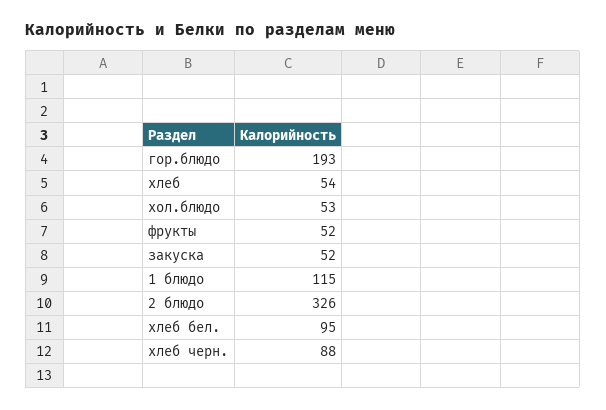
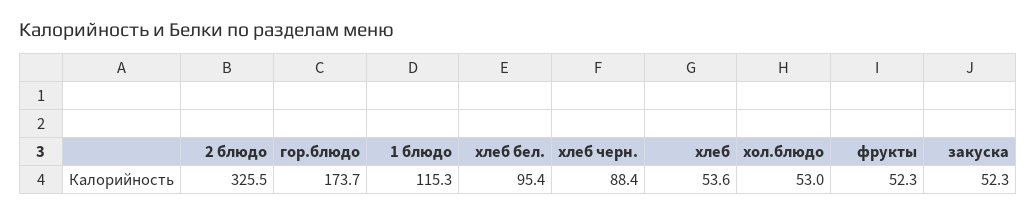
гор.блюдо: 193 -> 173.7

